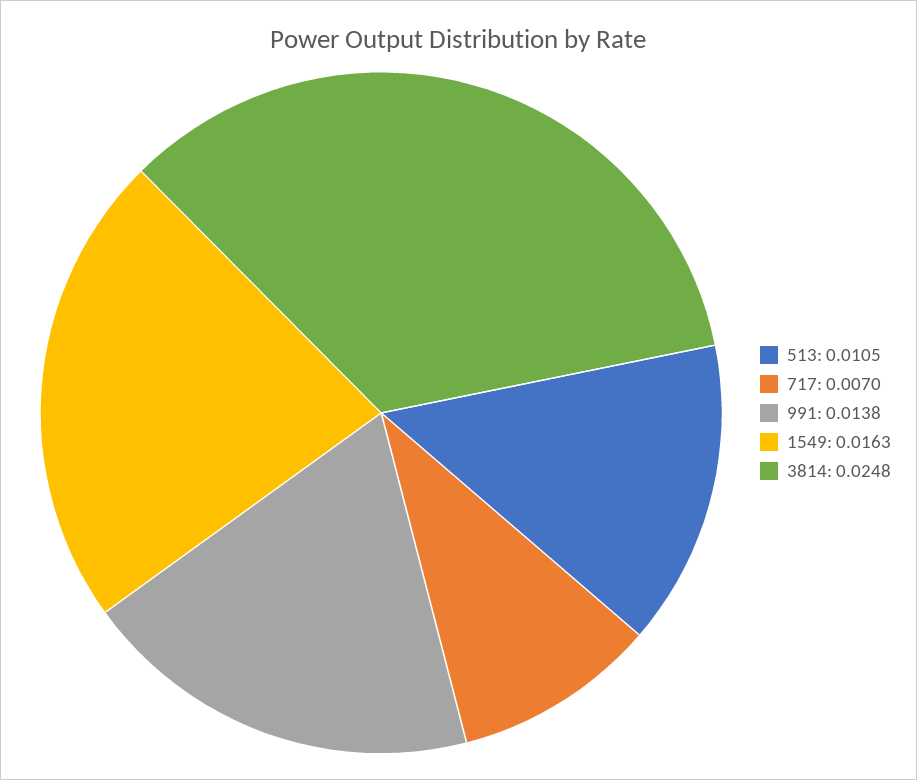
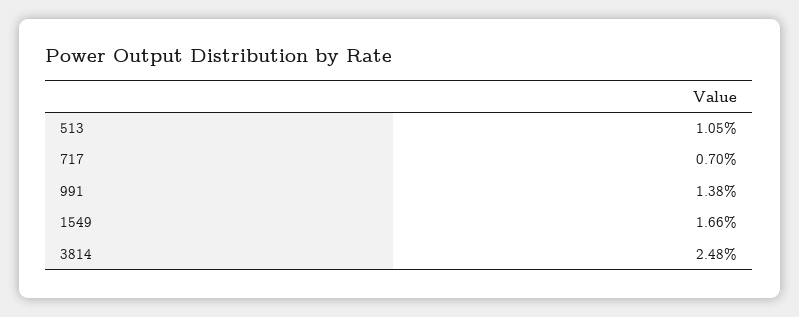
1549: 0.0163 -> 0.0166

